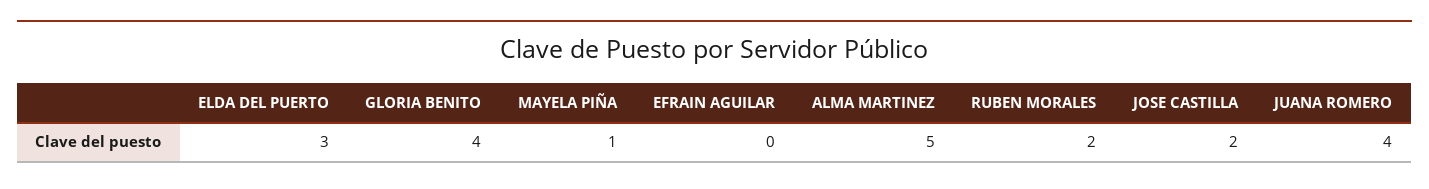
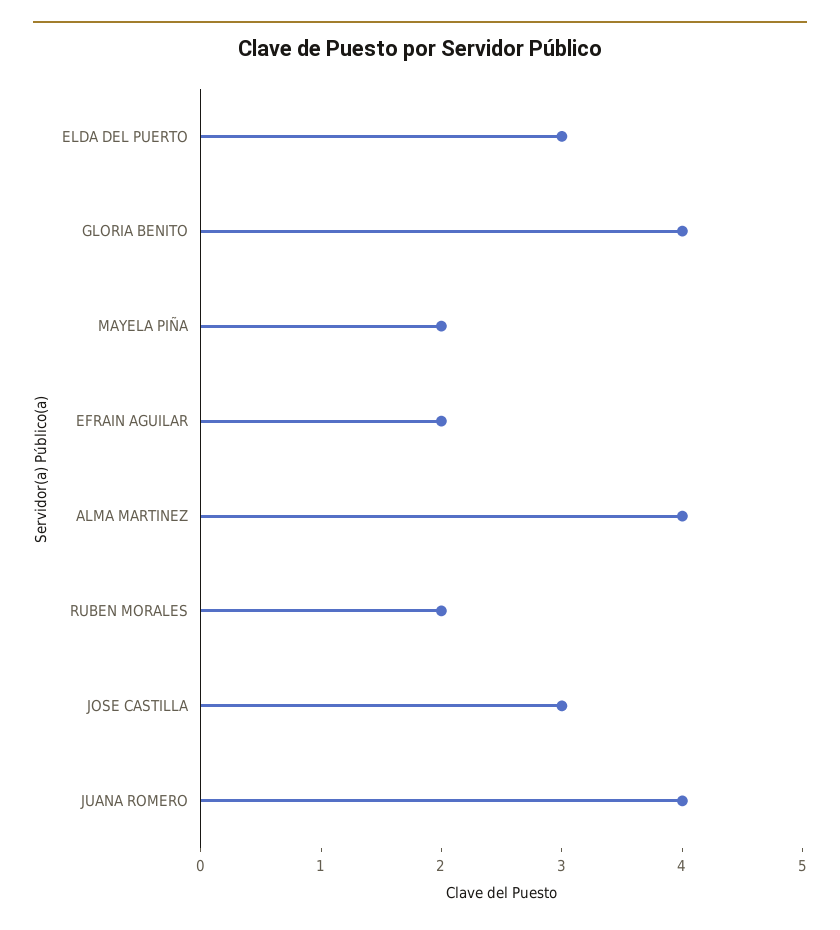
MAYELA PIÑA: 1 -> 2
EFRAIN AGUILAR: 0 -> 2
ALMA MARTINEZ: 5 -> 4
JOSE CASTILLA: 2 -> 3

